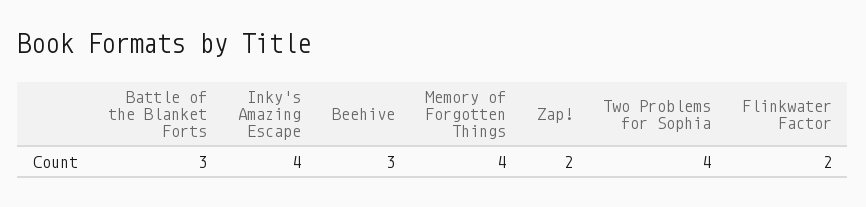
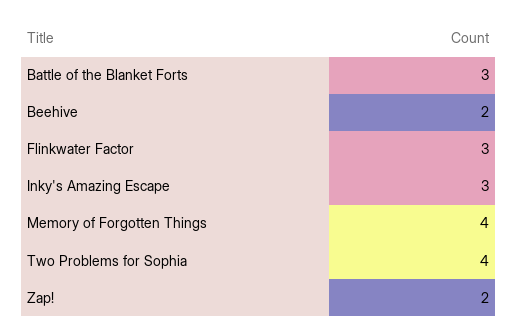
Inky's Amazing Escape: 4 -> 3
Beehive: 3 -> 2
Flinkwater Factor: 2 -> 3

